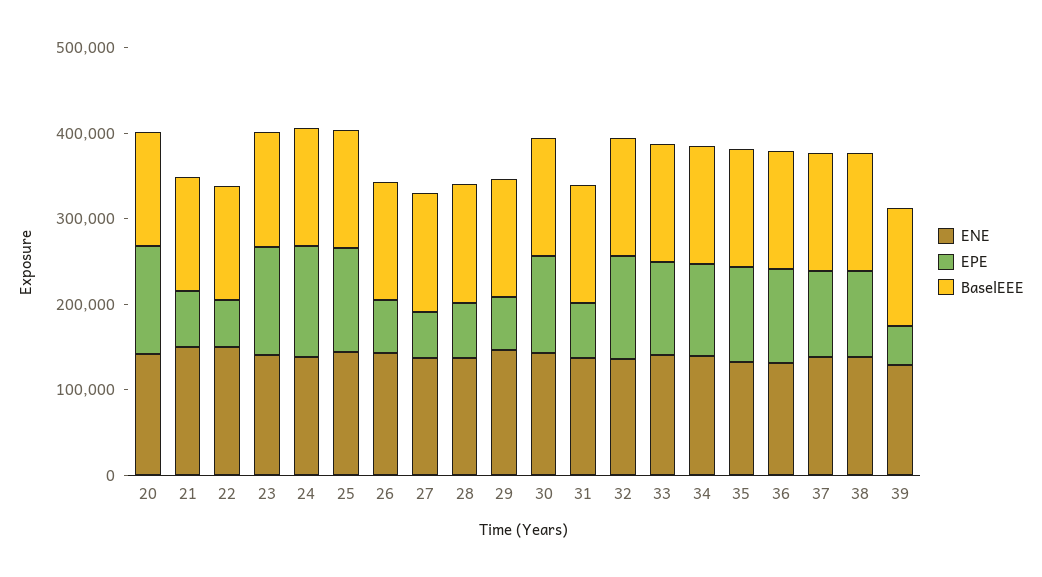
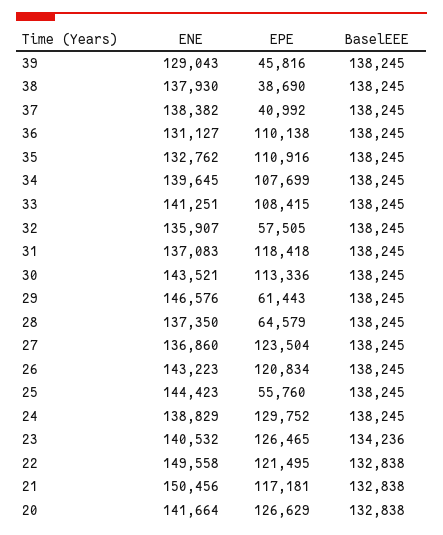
EPE, 21: 60000 -> 117181
EPE, 22: 60000 -> 121495
EPE, 25: 120000 -> 55760
EPE, 26: 60000 -> 120834
EPE, 27: 60000 -> 123504
EPE, 31: 60000 -> 118418
EPE, 32: 120000 -> 57505
EPE, 37: 100000 -> 40992
EPE, 38: 100000 -> 38690

